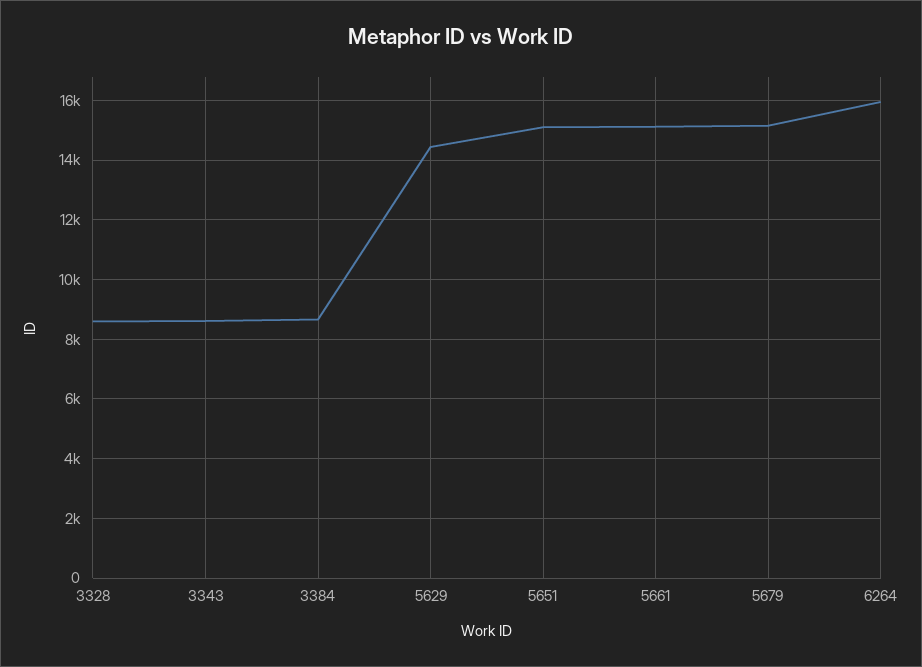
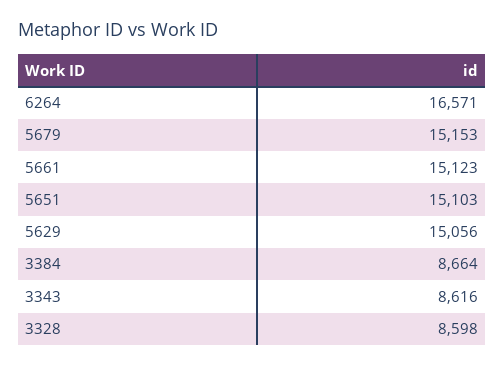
5629: 14500 -> 15056
6264: 16000 -> 16571

